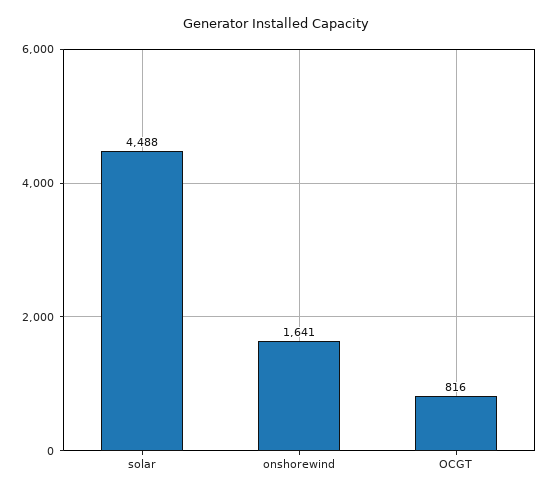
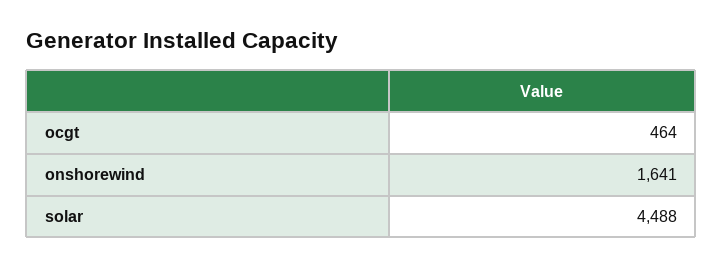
OCGT: 816 -> 464

